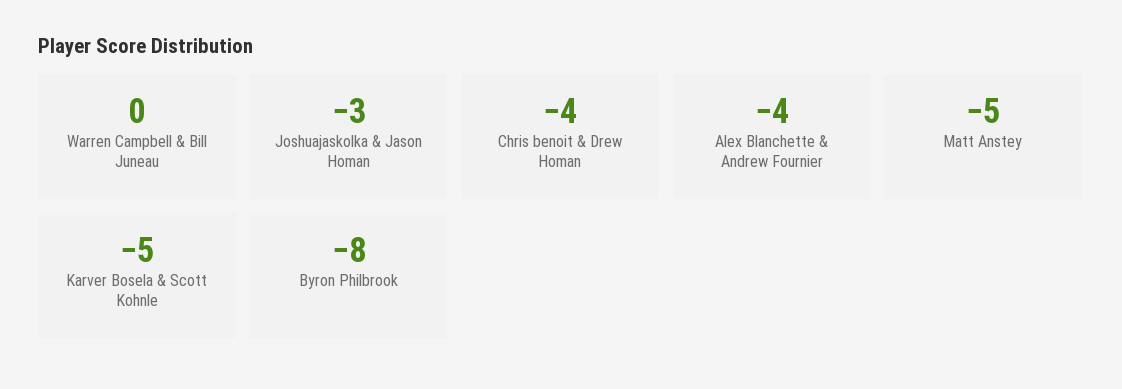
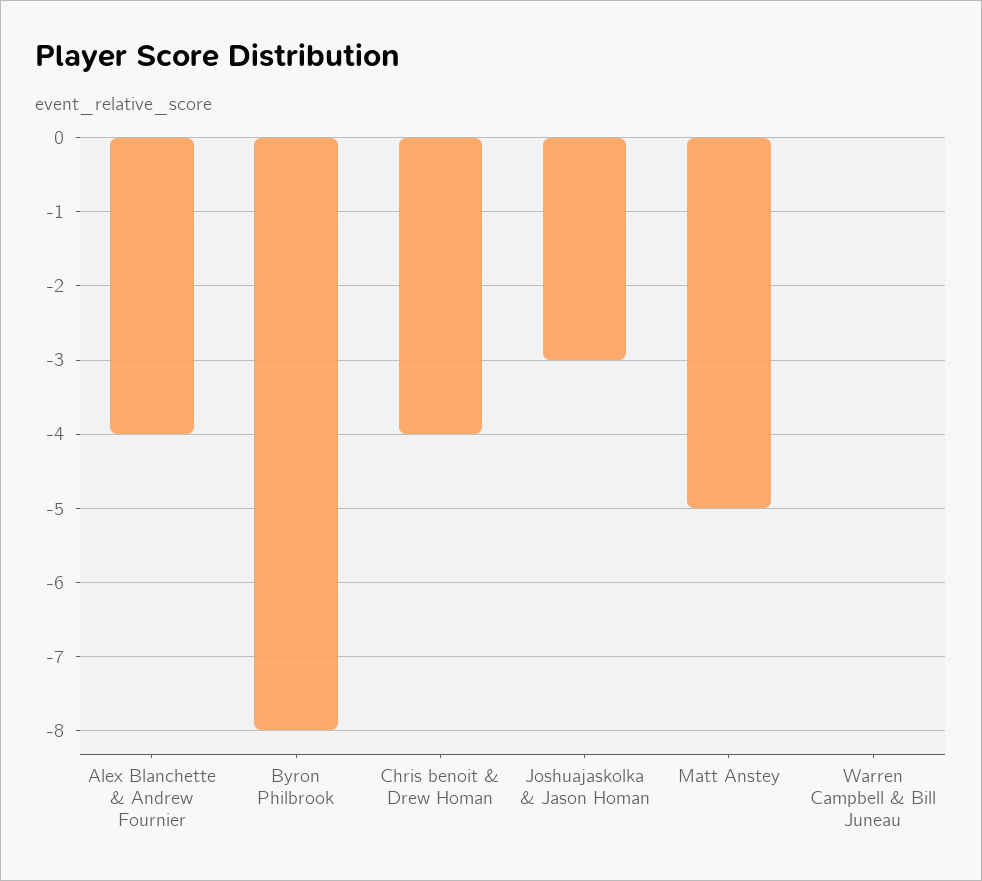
Karver Bosela & Scott Kohnle: -5 -> none

